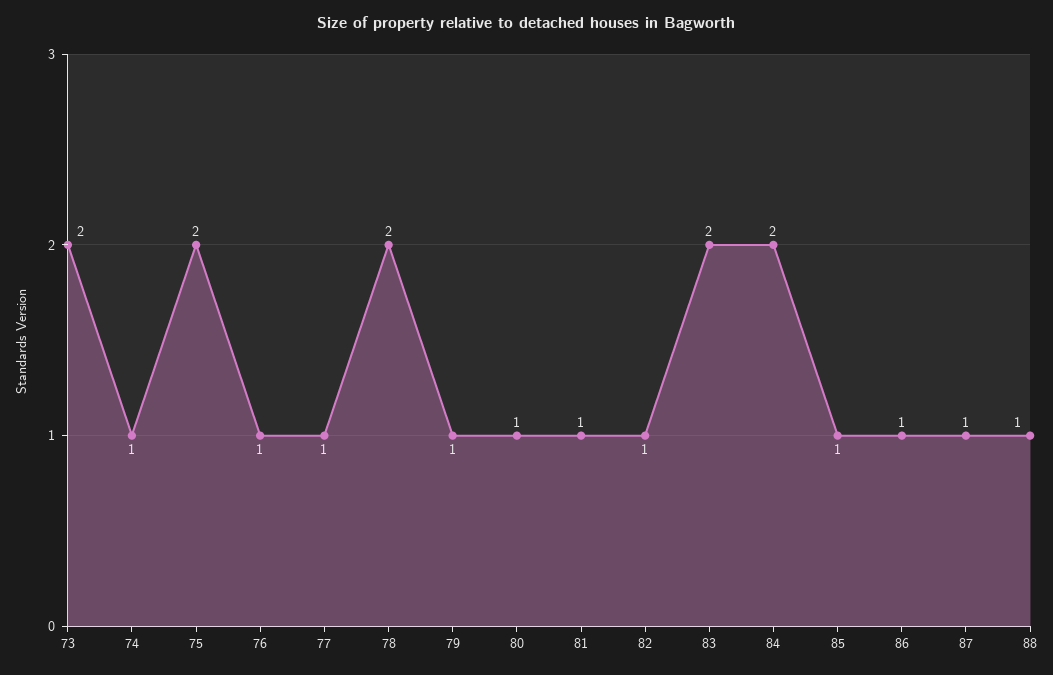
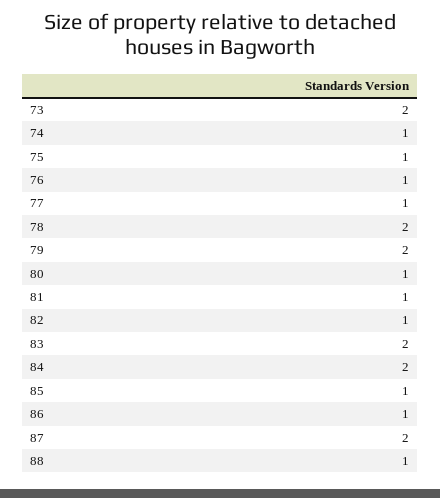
75: 2 -> 1
79: 1 -> 2
87: 1 -> 2

